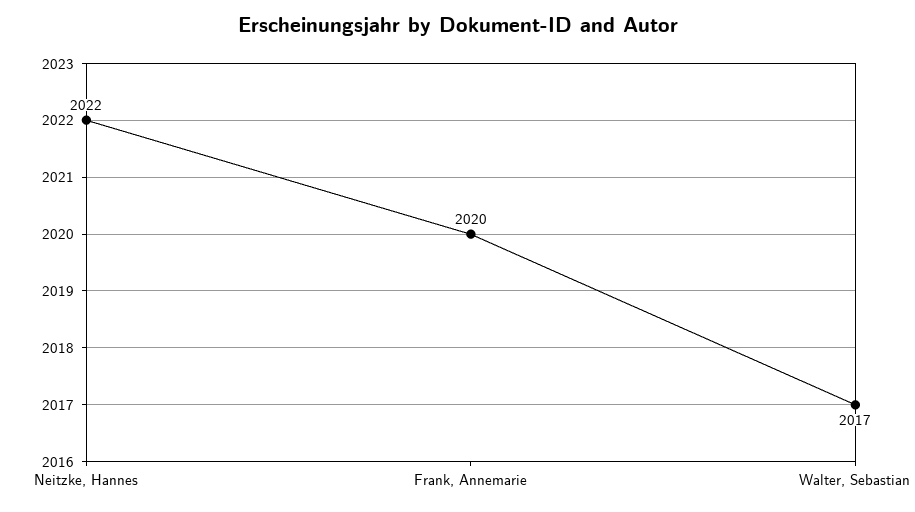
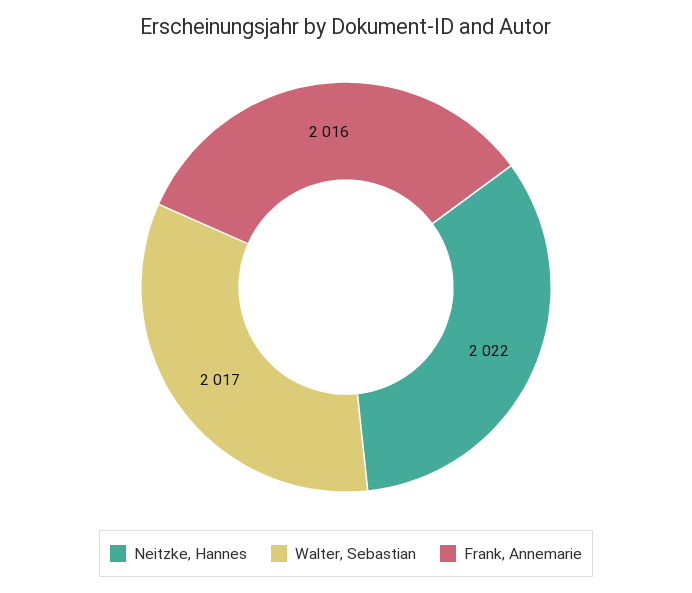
Frank, Annemarie: 2020 -> 2016

